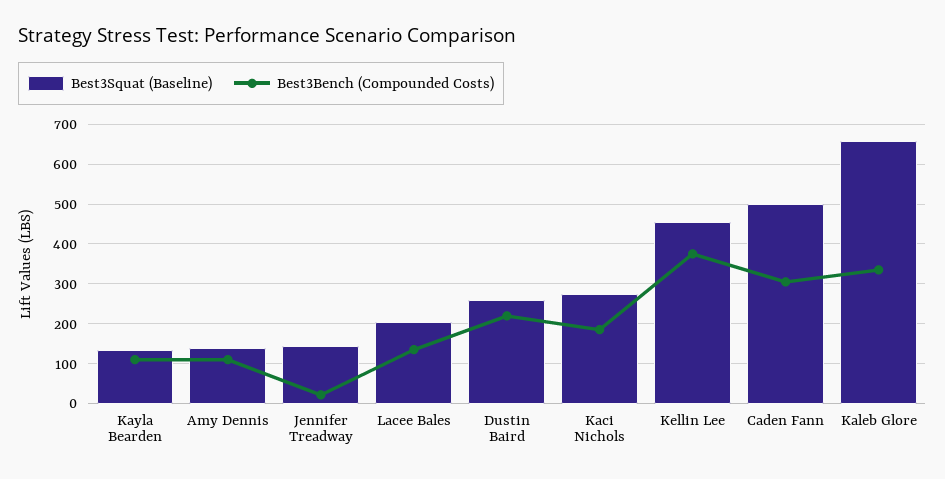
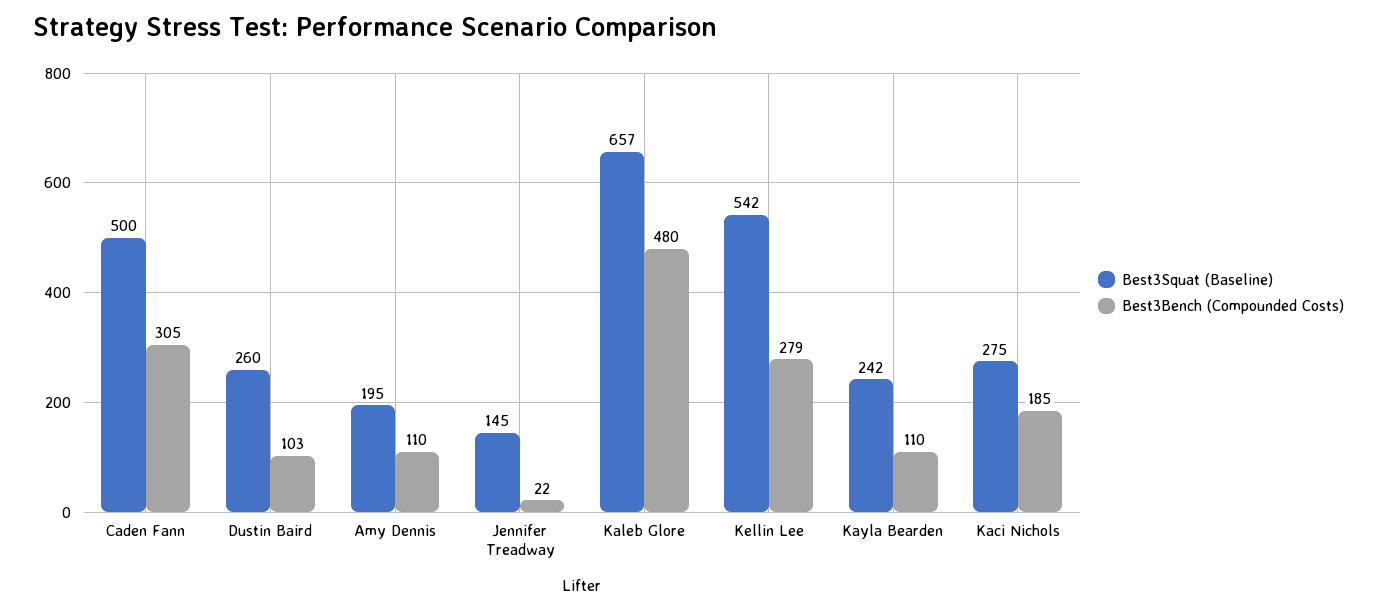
Best3Squat (Baseline), Kayla Bearden: 140 -> 242
Best3Squat (Baseline), Amy Dennis: 140 -> 195
Best3Squat (Baseline), Lacee Bales: 200 -> none
Best3Bench (Compounded Costs), Lacee Bales: 140 -> none
Best3Bench (Compounded Costs), Dustin Baird: 220 -> 103
Best3Squat (Baseline), Kellin Lee: 460 -> 542
Best3Bench (Compounded Costs), Kellin Lee: 380 -> 279
Best3Bench (Compounded Costs), Kaleb Glore: 340 -> 480

